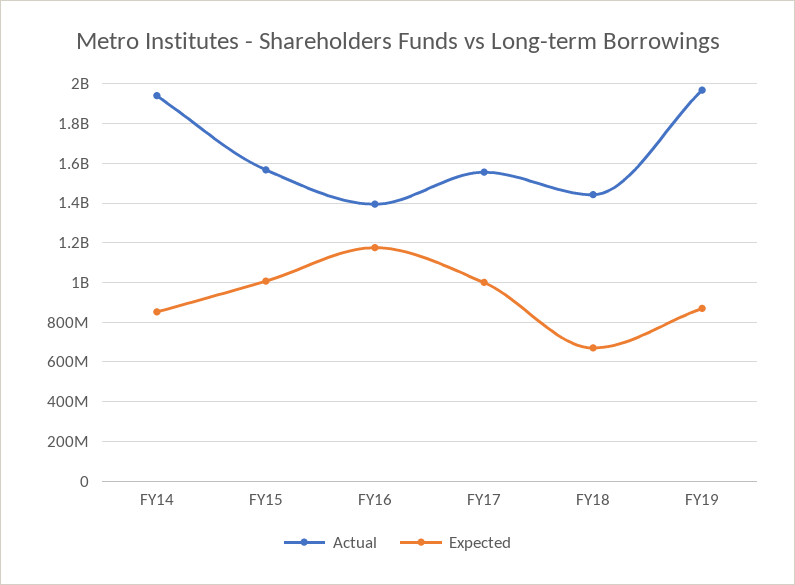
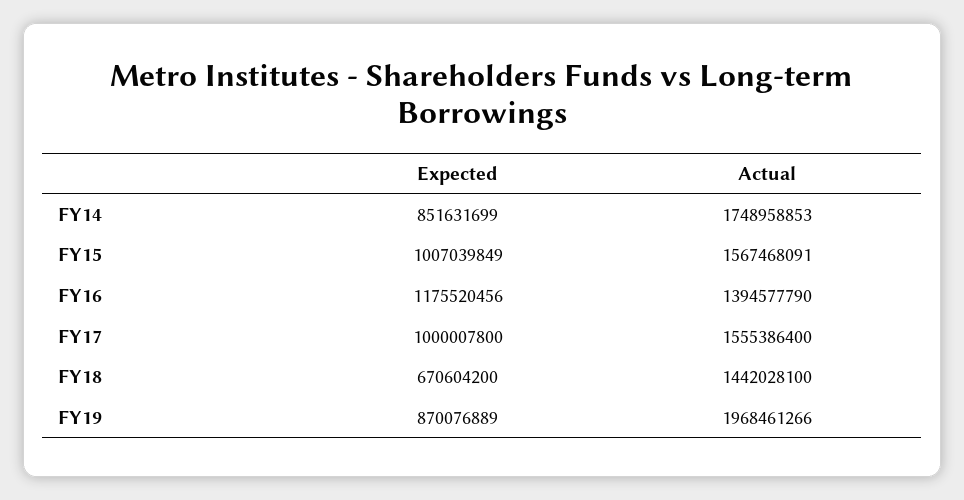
Actual, FY14: 1950000000 -> 1748958853

